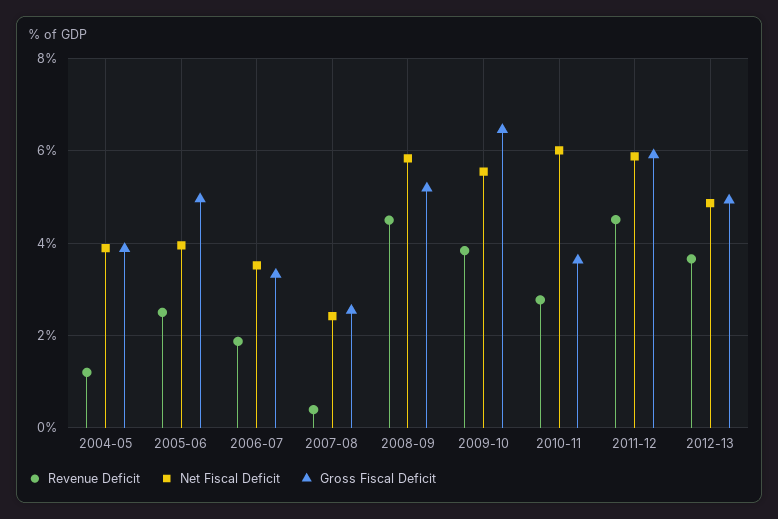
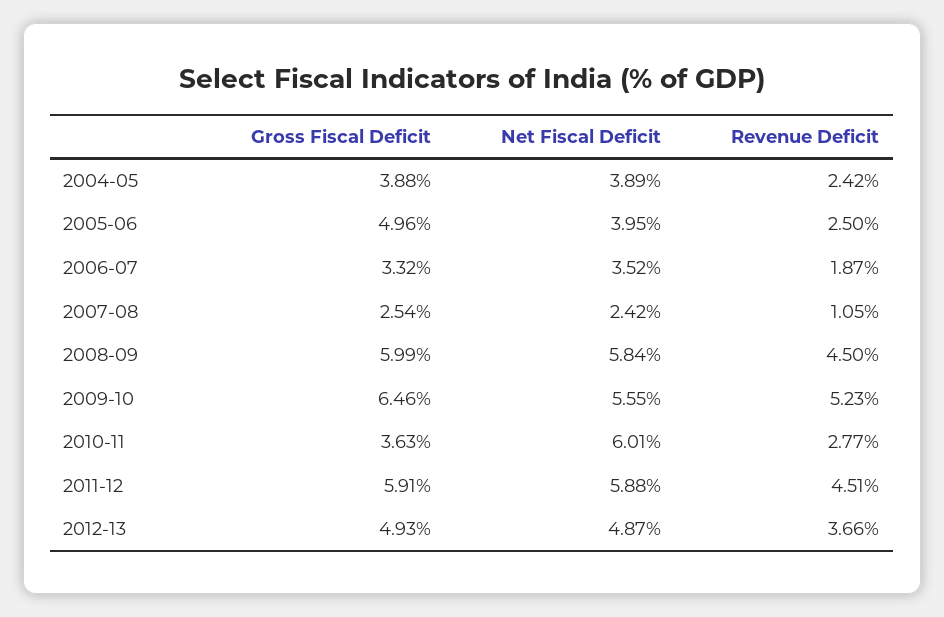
Revenue Deficit, 2004-05: 1.2 -> 2.42
Revenue Deficit, 2007-08: 0.4 -> 1.05
Gross Fiscal Deficit, 2008-09: 5.2 -> 5.99
Revenue Deficit, 2009-10: 3.8 -> 5.23

